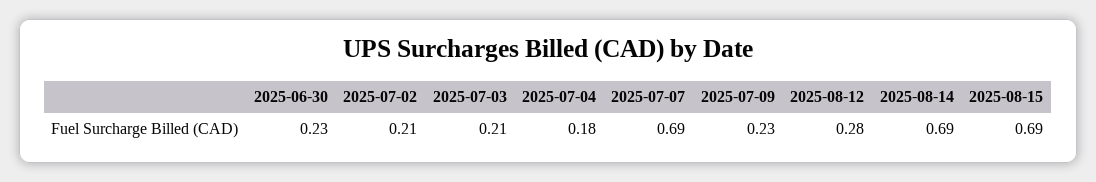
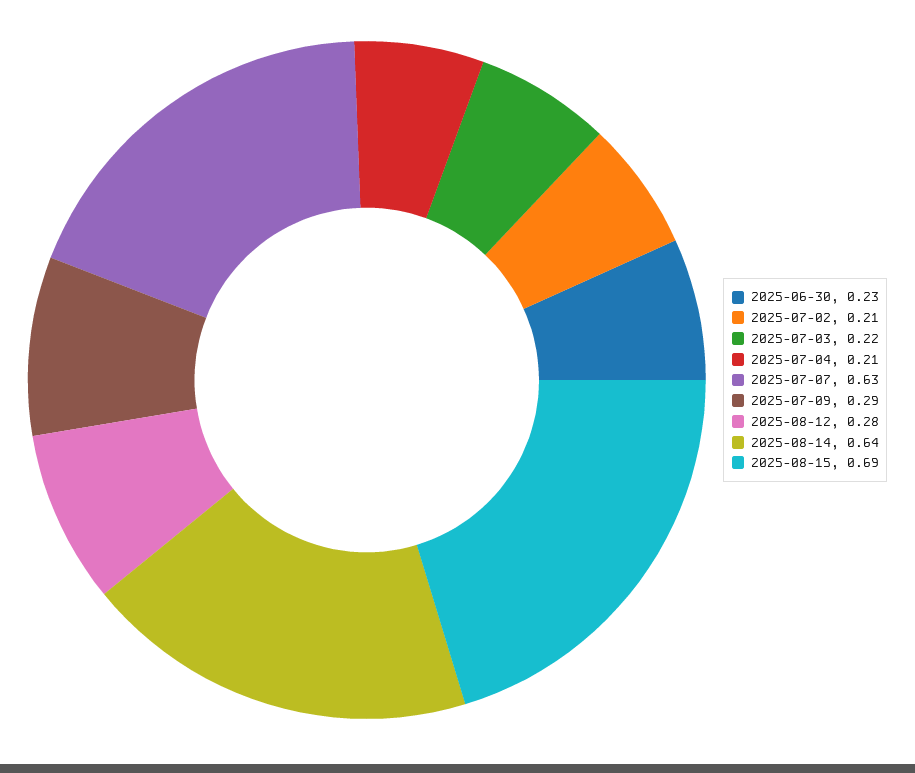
2025-07-03: 0.21 -> 0.22
2025-07-04: 0.18 -> 0.21
2025-07-07: 0.69 -> 0.63
2025-07-09: 0.23 -> 0.29
2025-08-14: 0.69 -> 0.64

